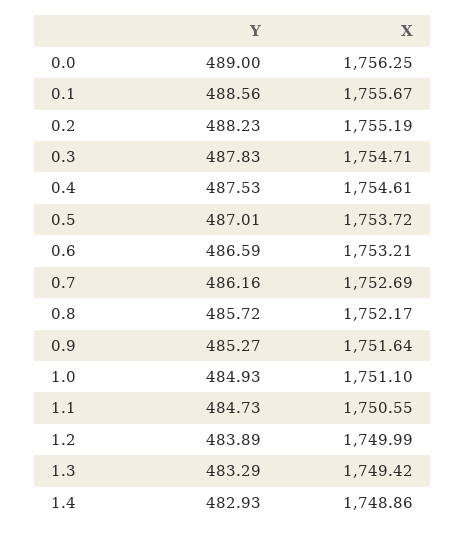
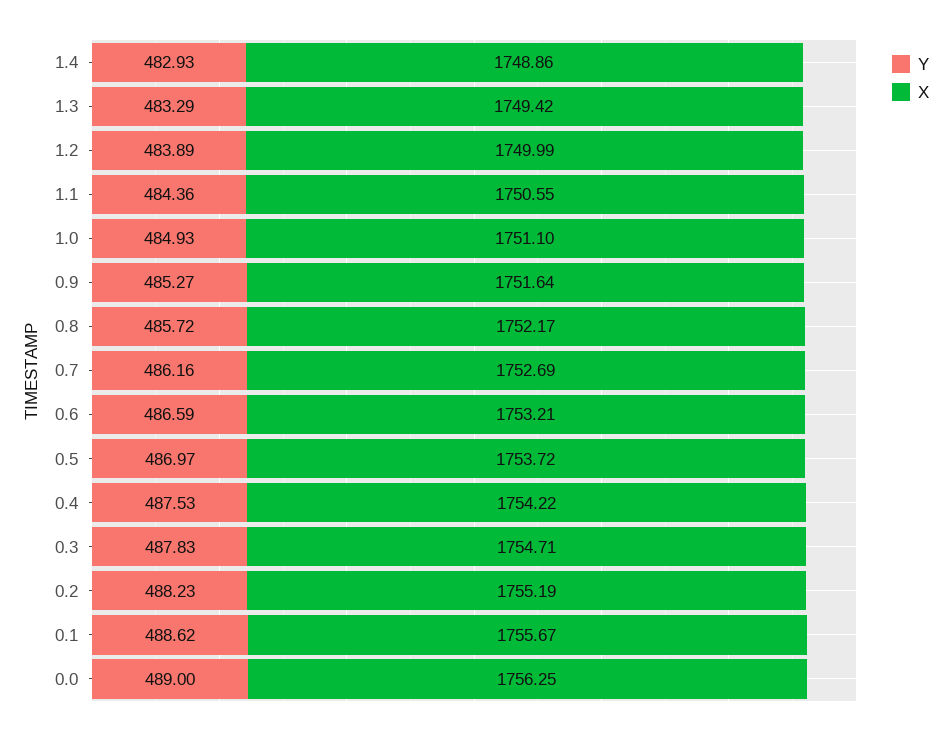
Y, 0.1: 488.56 -> 488.62
X, 0.4: 1754.61 -> 1754.22
Y, 0.5: 487.01 -> 486.97
Y, 1.1: 484.73 -> 484.36

